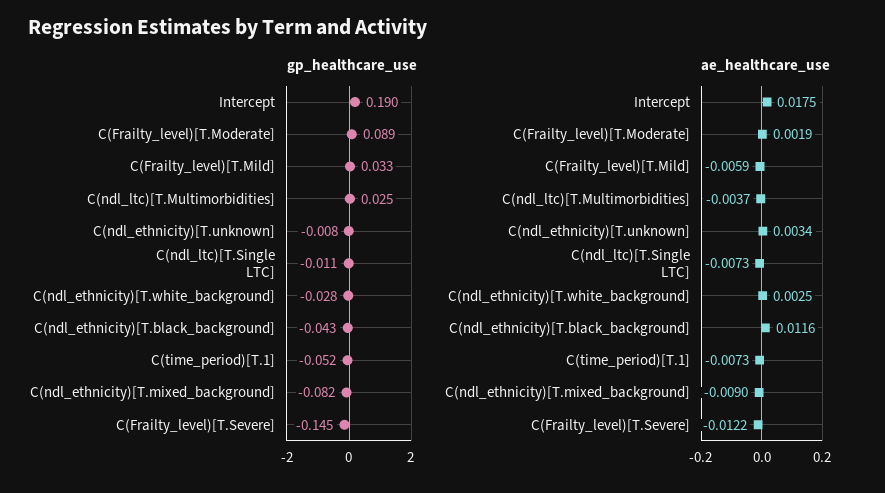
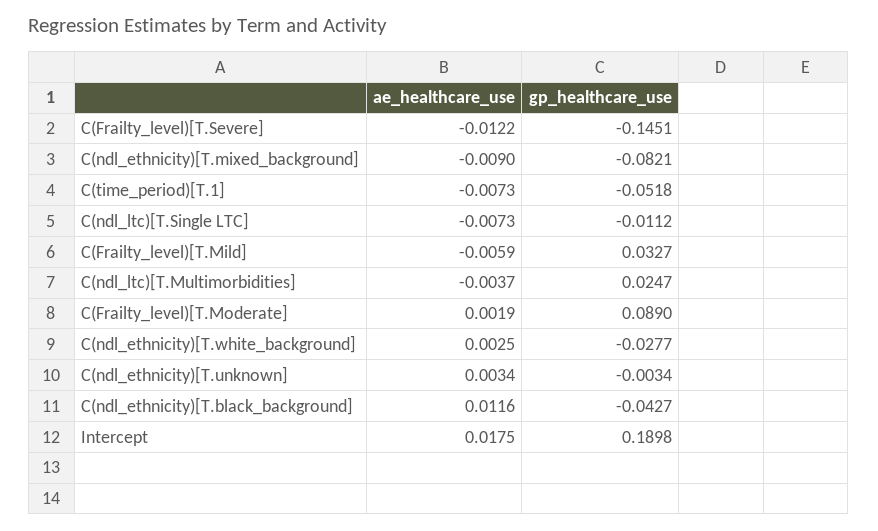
gp_healthcare_use, C(ndl_ethnicity)[T.unknown]: -0.008 -> -0.0034

